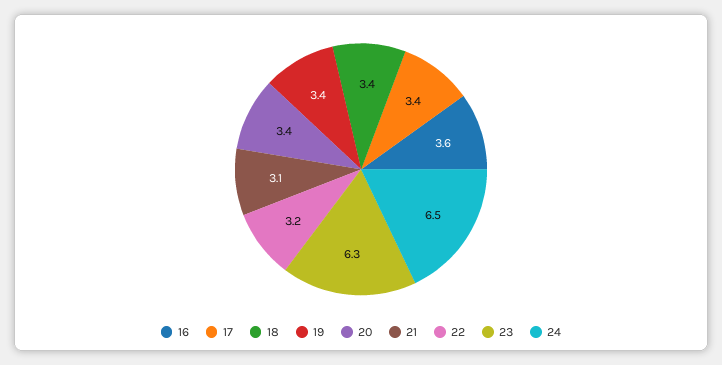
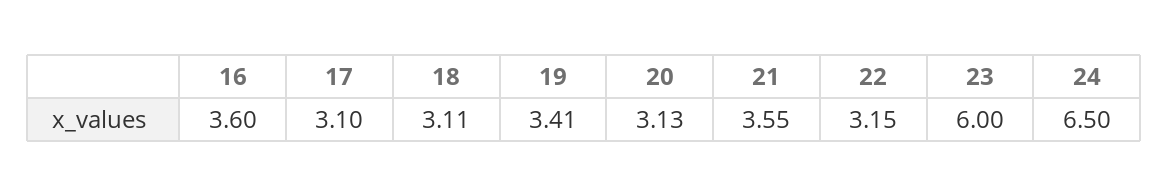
17: 3.4 -> 3.1
18: 3.4 -> 3.11
20: 3.4 -> 3.13
21: 3.1 -> 3.55
23: 6.3 -> 6

